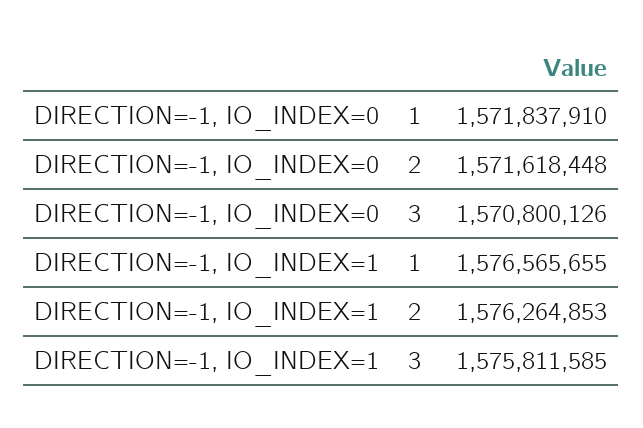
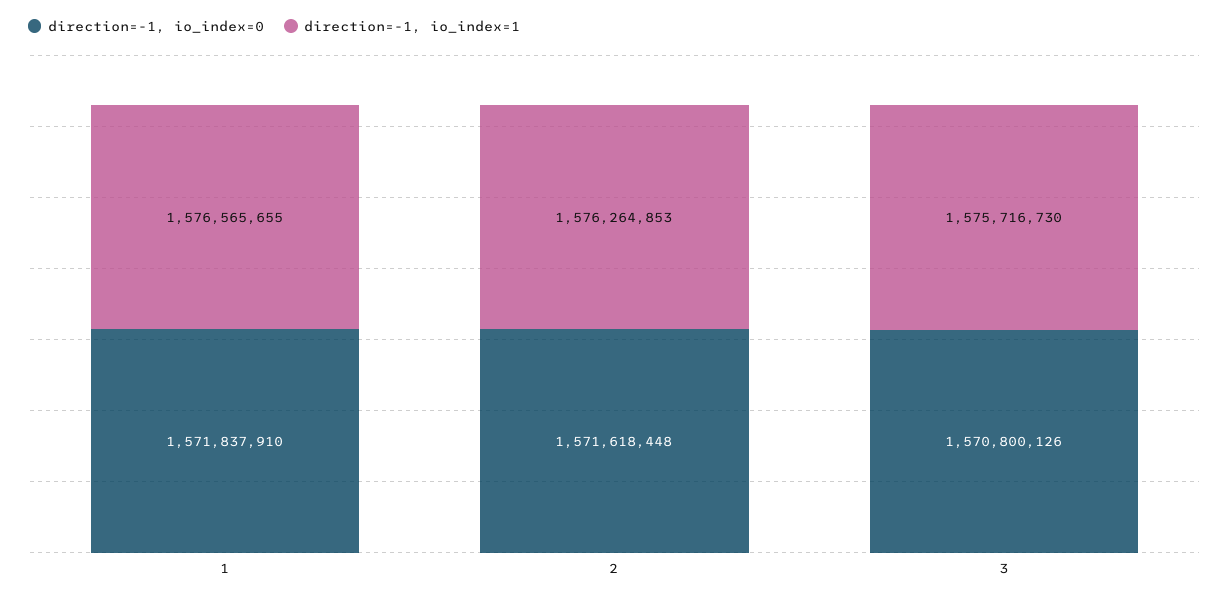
DIRECTION=-1, IO_INDEX=1, 3: 1575811585 -> 1575716730

